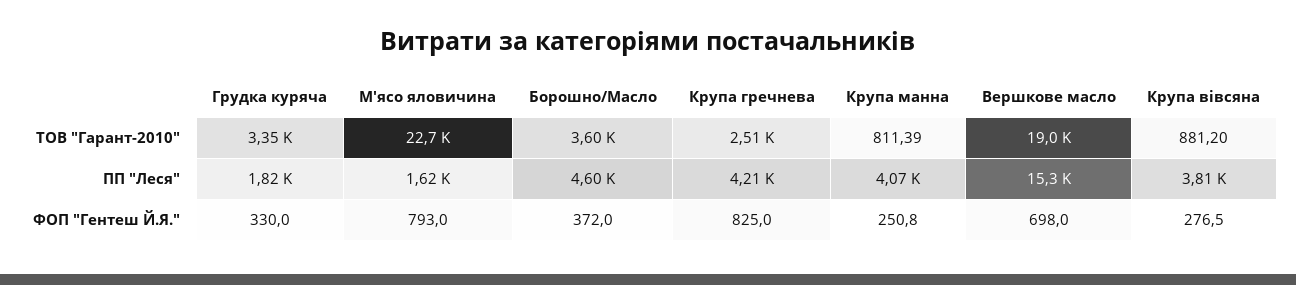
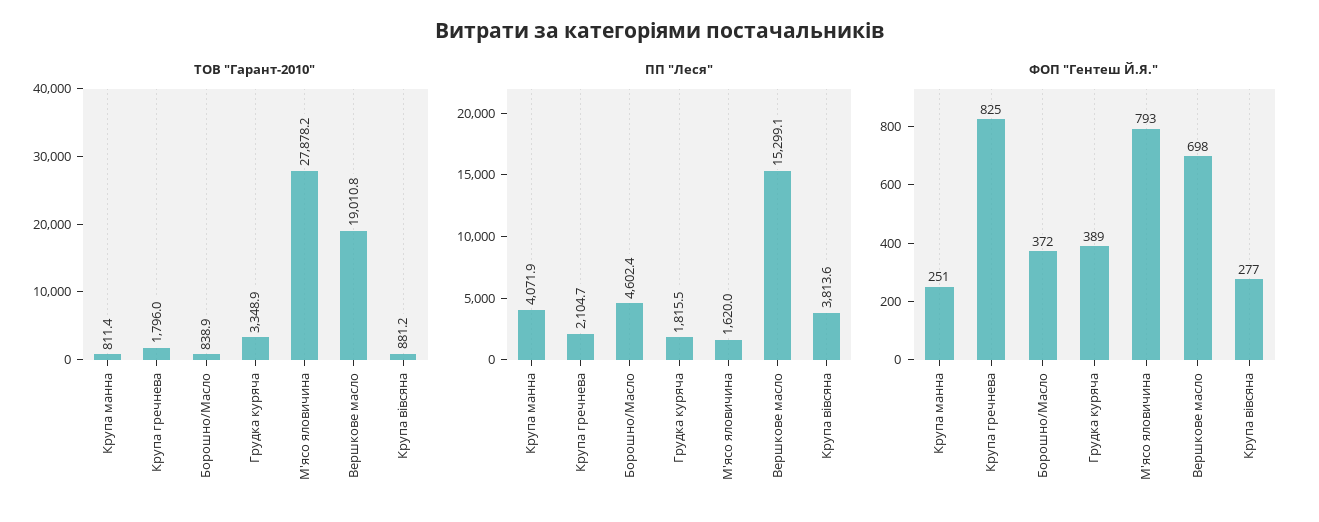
ТОВ "Гарант-2010", М'ясо яловичина: 22700 -> 27878.2
ТОВ "Гарант-2010", Борошно/Масло: 3600 -> 838.9
ТОВ "Гарант-2010", Крупа гречнева: 2510 -> 1796
ПП "Леся", Крупа гречнева: 4210 -> 2104.7
ФОП "Гентеш Й.Я.", Грудка куряча: 330 -> 389

